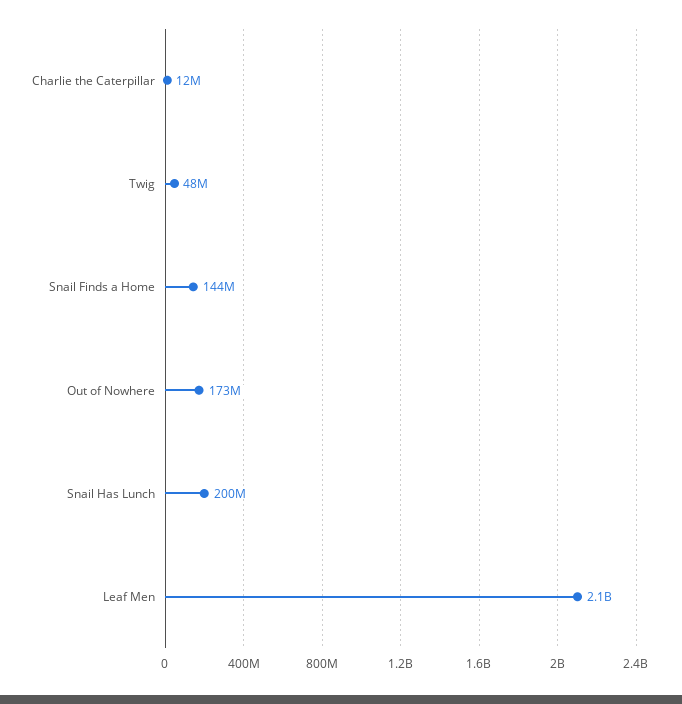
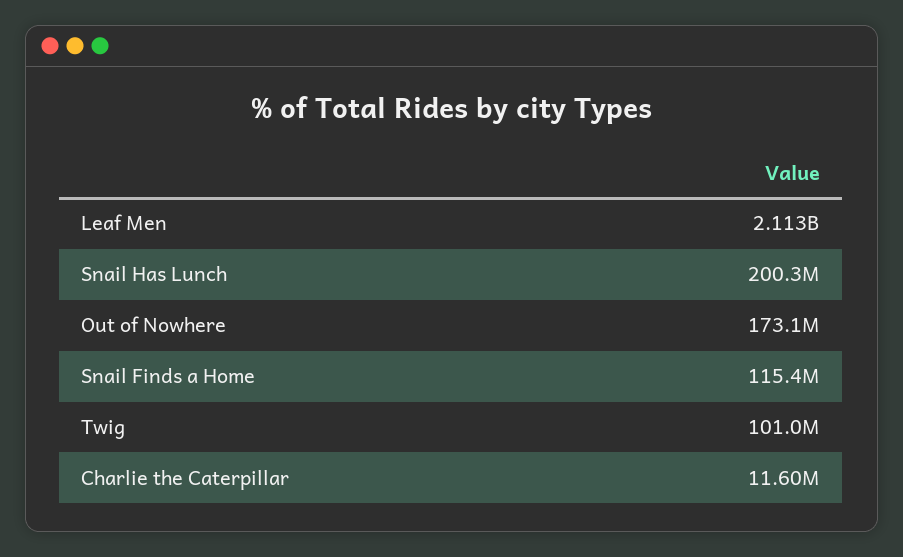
Twig: 48000000 -> 101000000
Snail Finds a Home: 144000000 -> 115400000

